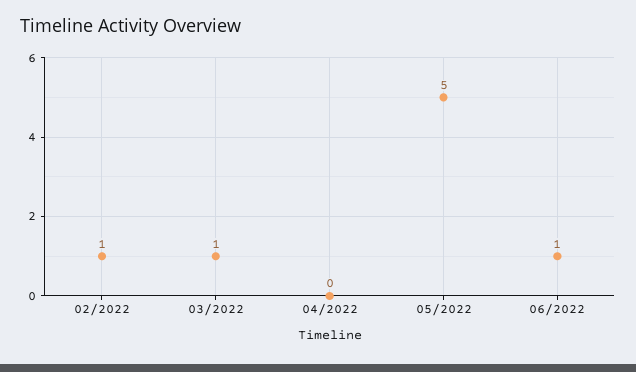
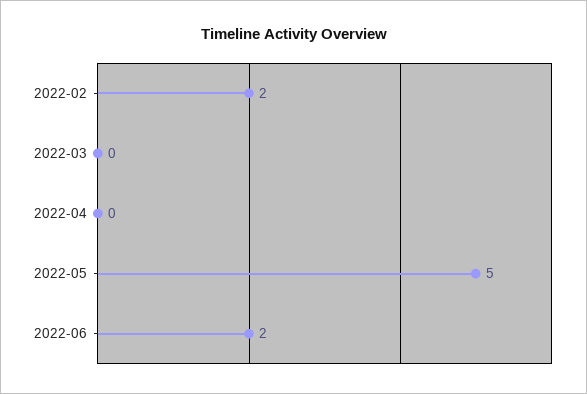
02/2022: 1 -> 2
03/2022: 1 -> 0
06/2022: 1 -> 2

